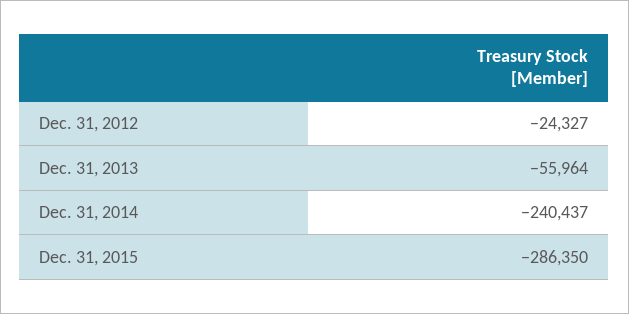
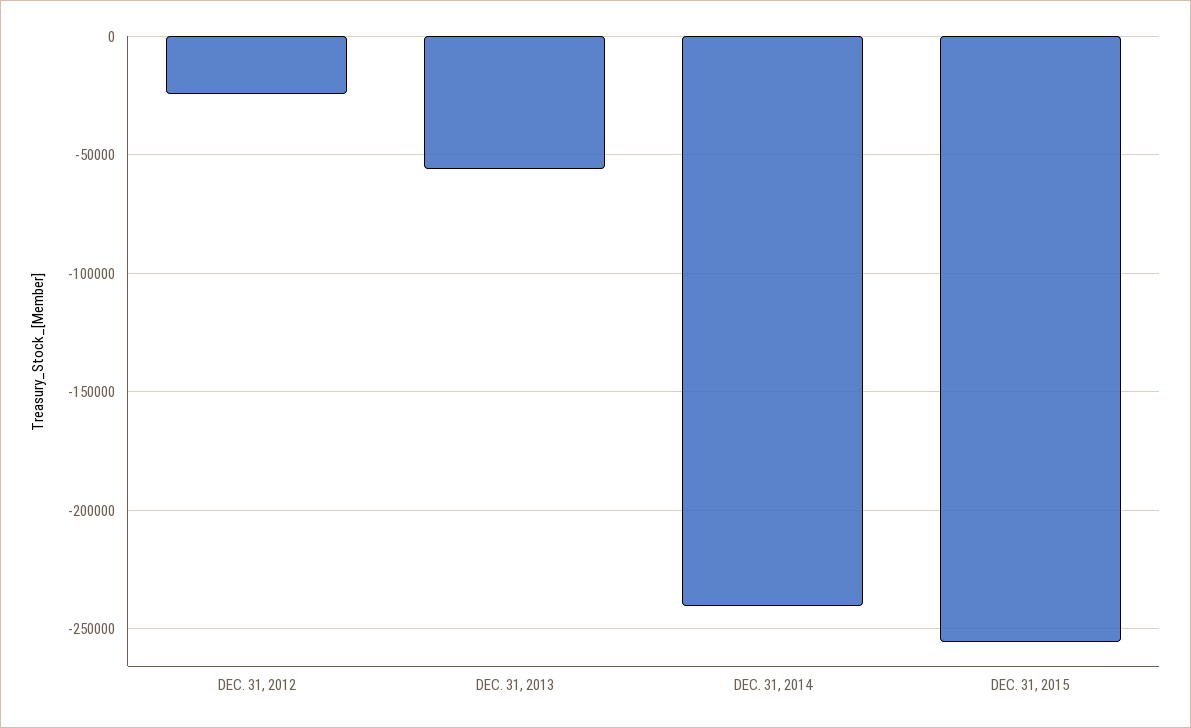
Dec. 31, 2015: -286350 -> -255000

